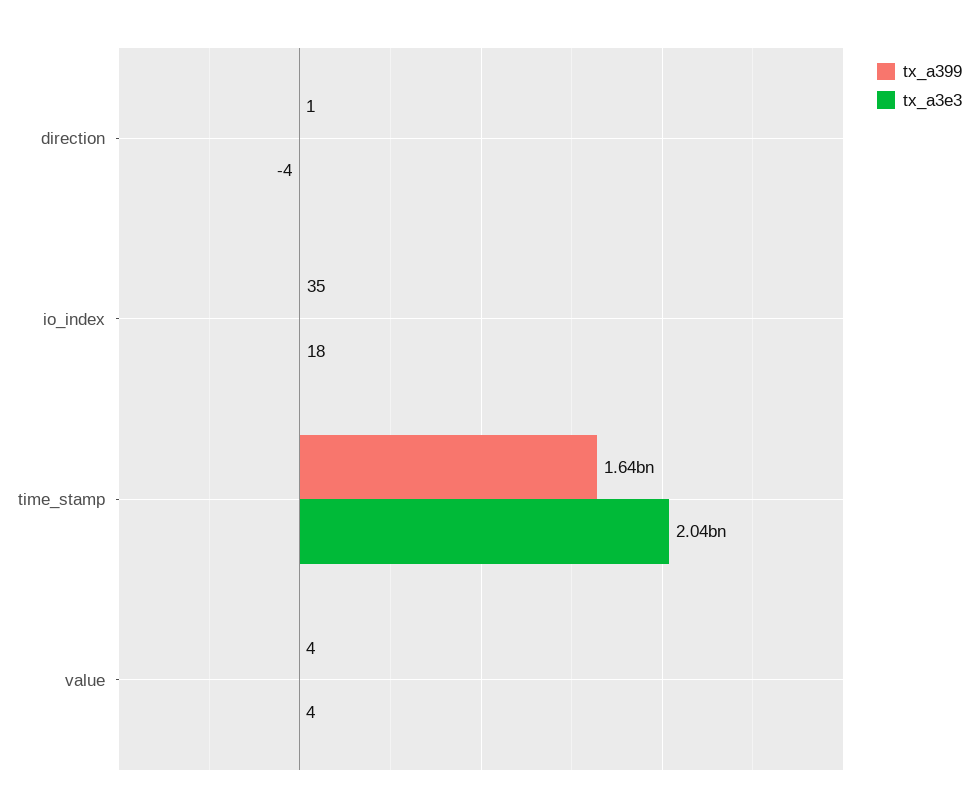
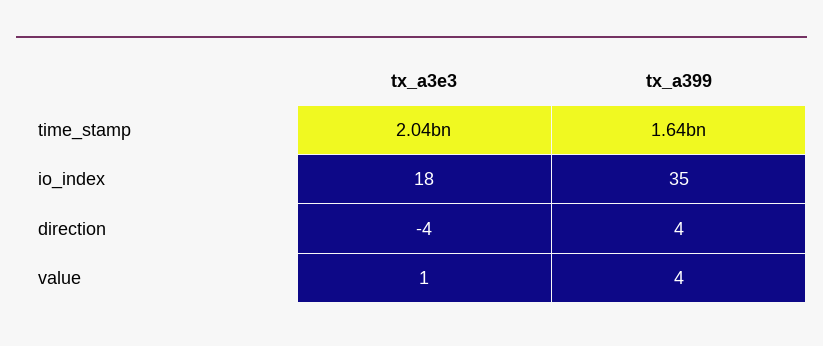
tx_a399, direction: 1 -> 4
tx_a3e3, value: 4 -> 1

